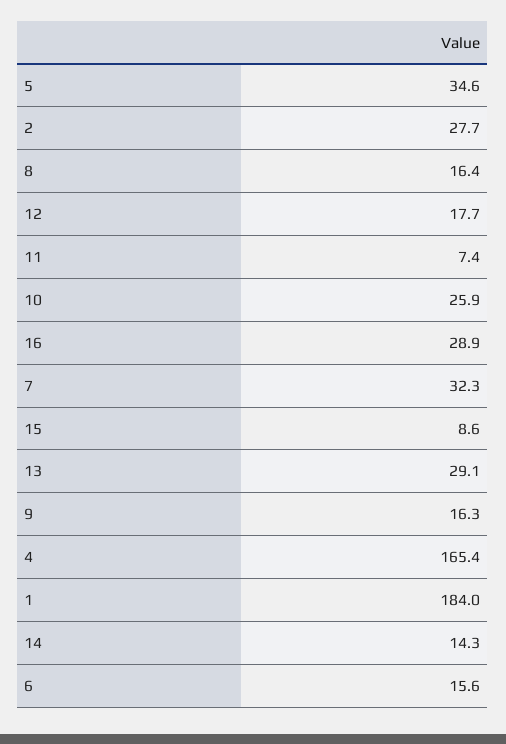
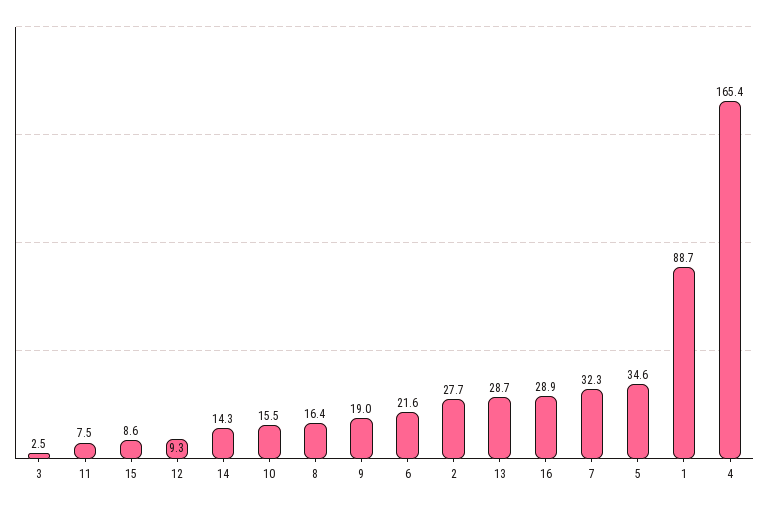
12: 17.7 -> 9.3
11: 7.4 -> 7.5
10: 25.9 -> 15.5
13: 29.1 -> 28.7
9: 16.3 -> 19
1: 184 -> 88.7
6: 15.6 -> 21.6
3: none -> 2.5

